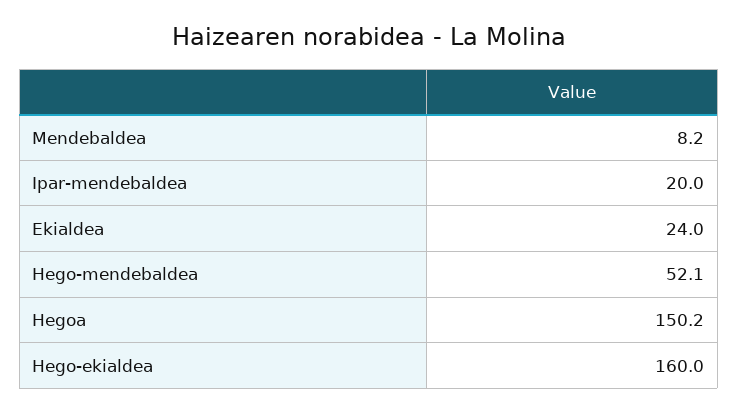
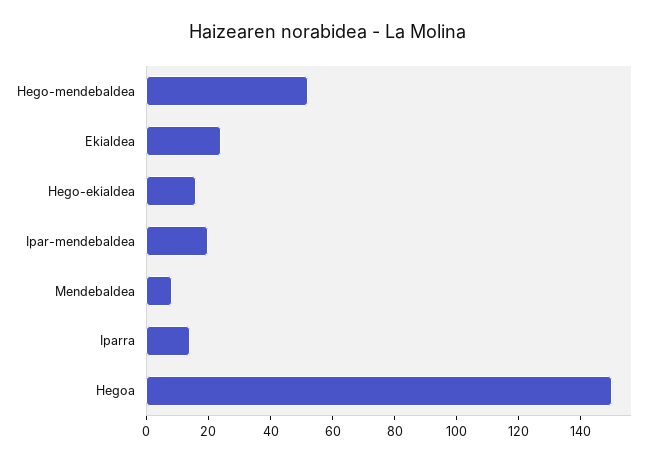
Hego-ekialdea: 160 -> 15
Iparra: none -> 15

